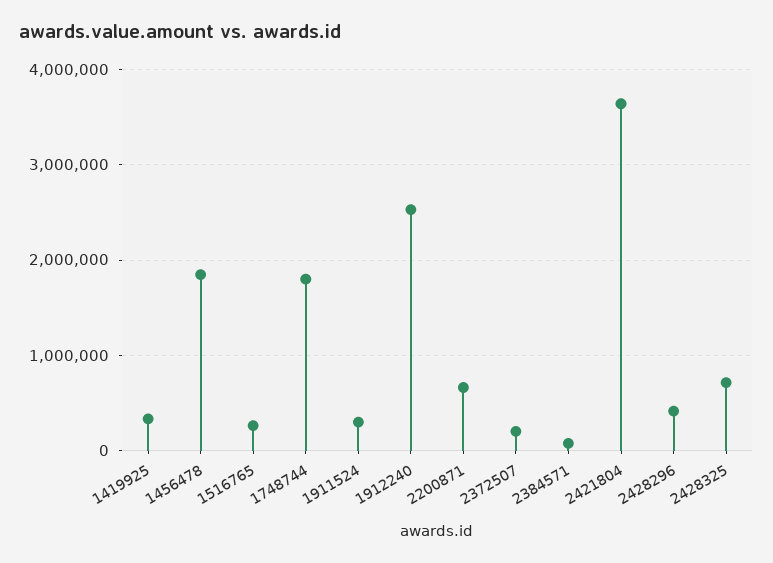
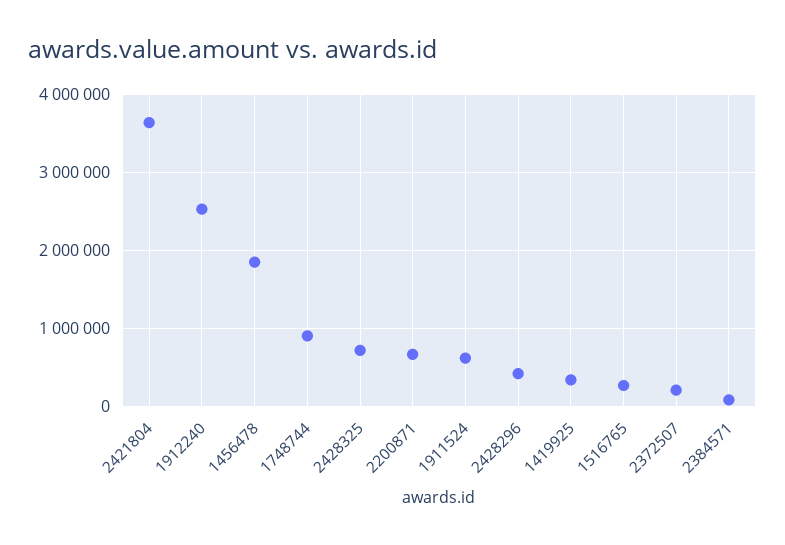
1748744: 1800000 -> 900000
1911524: 300000 -> 600000

